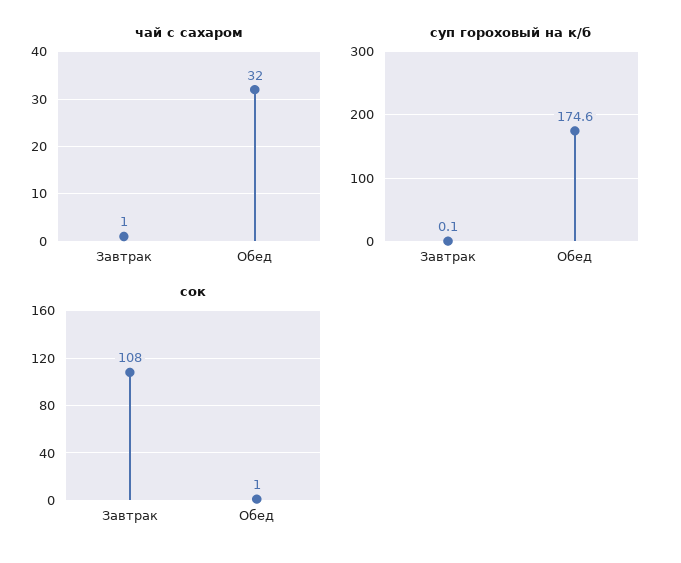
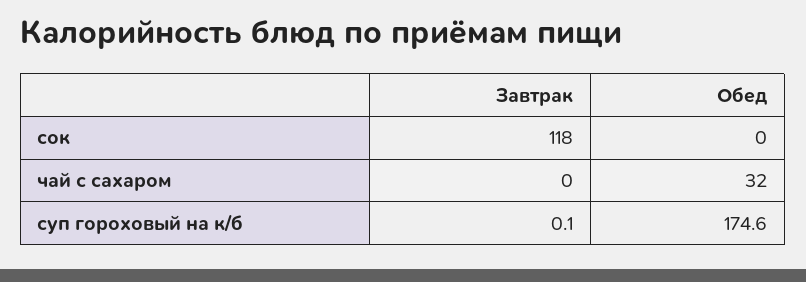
чай с сахаром, Завтрак: 1 -> 0
сок, Завтрак: 108 -> 118
сок, Обед: 1 -> 0

